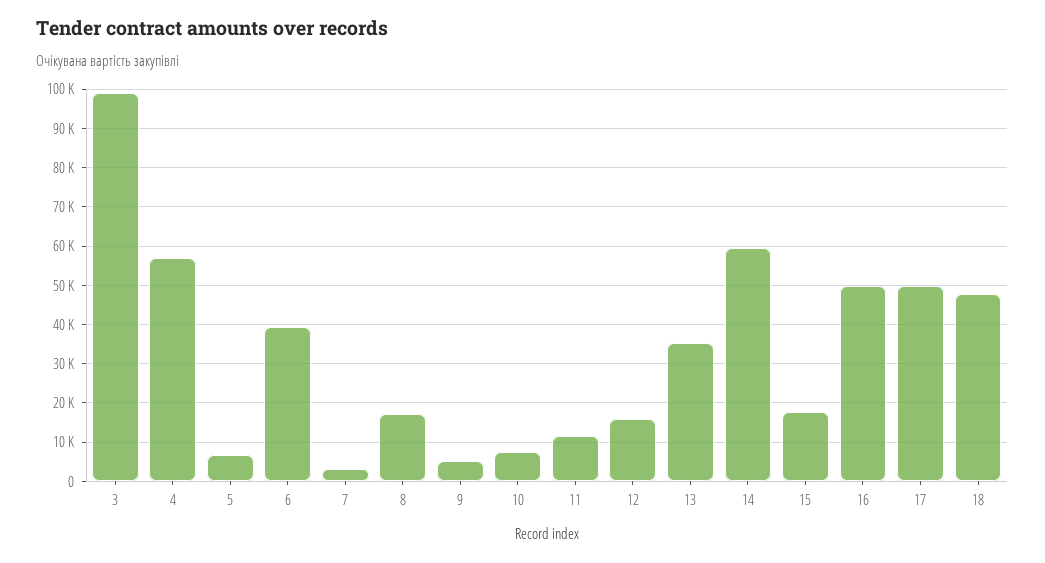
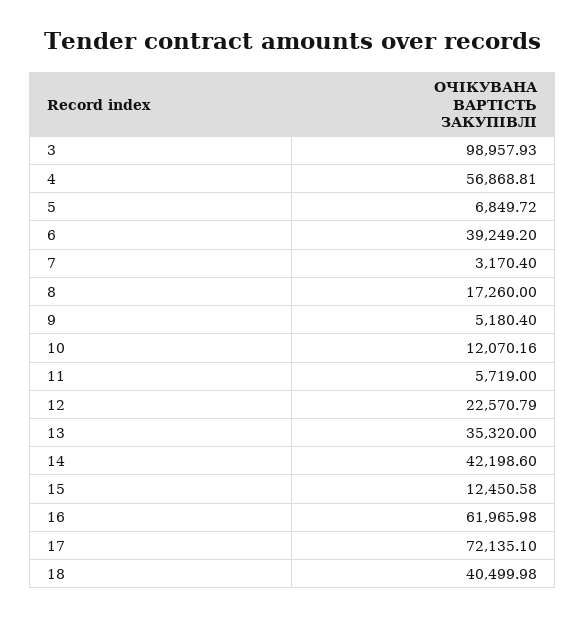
10: 8000 -> 12070.16
11: 12000 -> 5719
12: 16000 -> 22570.79
14: 60000 -> 42198.6
15: 18000 -> 12450.58
16: 50000 -> 61965.98
17: 50000 -> 72135.1
18: 48000 -> 40499.98

